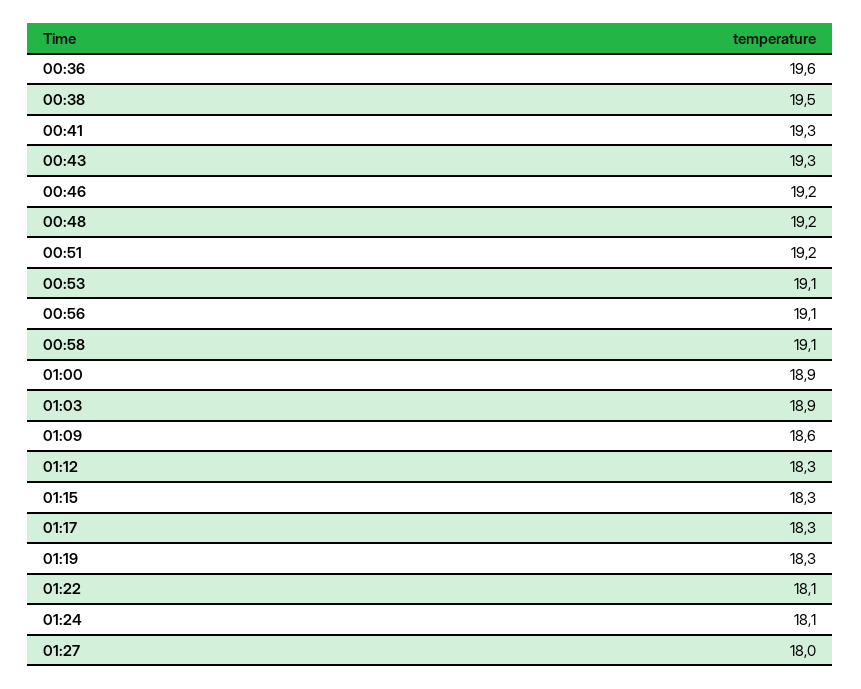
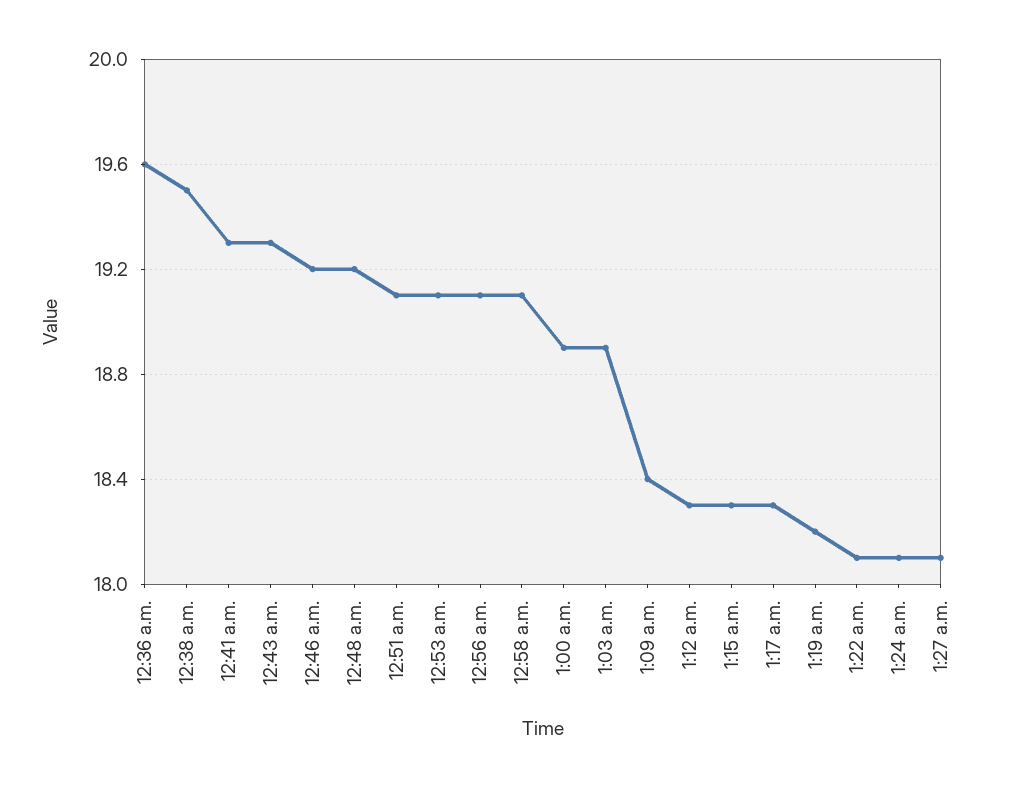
00:51: 19.2 -> 19.1
01:09: 18.6 -> 18.4
01:19: 18.3 -> 18.2
01:27: 18 -> 18.1

